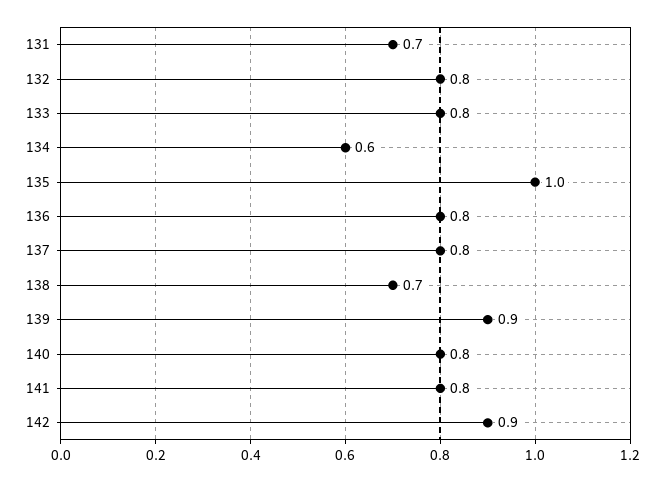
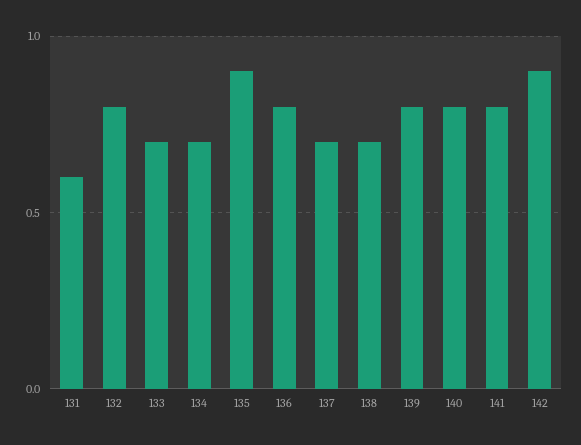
131: 0.7 -> 0.6
133: 0.8 -> 0.7
134: 0.6 -> 0.7
135: 1 -> 0.9
137: 0.8 -> 0.7
139: 0.9 -> 0.8

